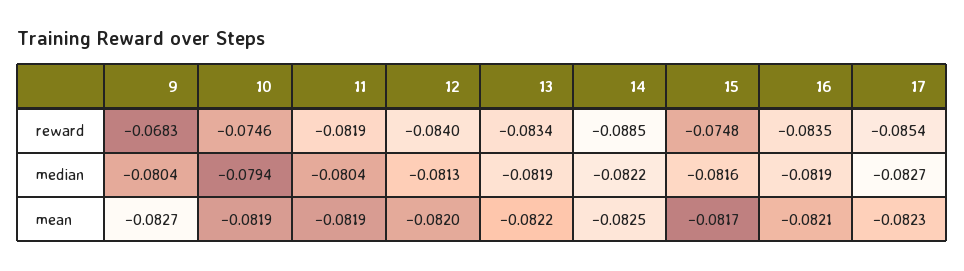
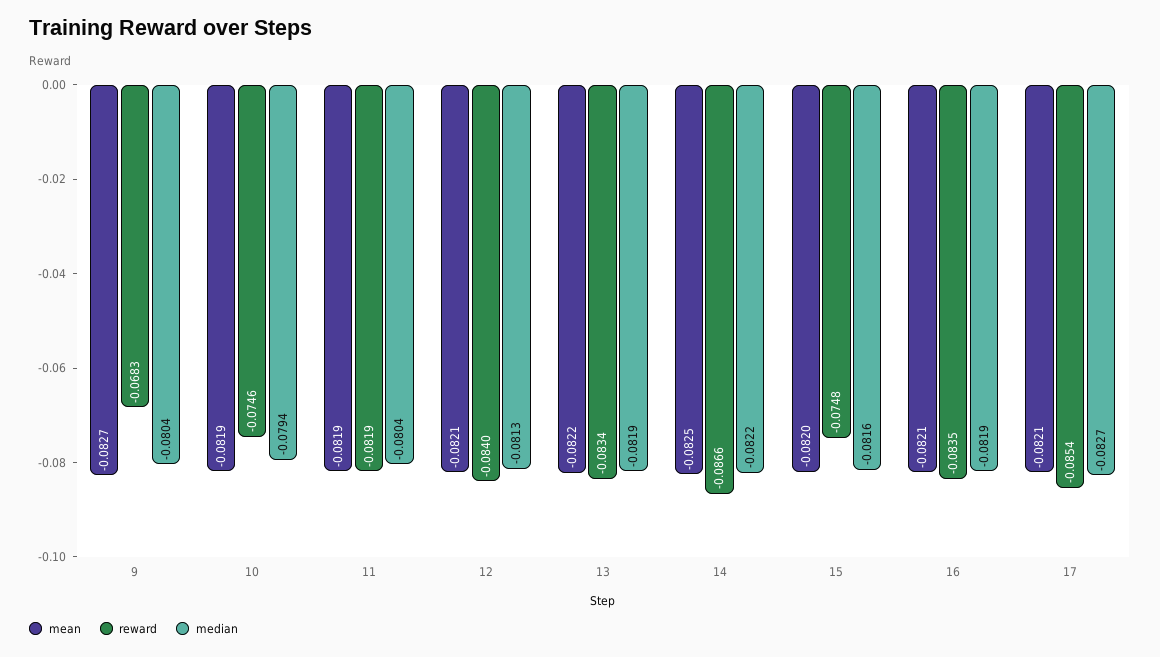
reward, 14: -0.0885 -> -0.0866
mean, 12: -0.082 -> -0.0821
mean, 15: -0.0817 -> -0.082
mean, 17: -0.0823 -> -0.0821

